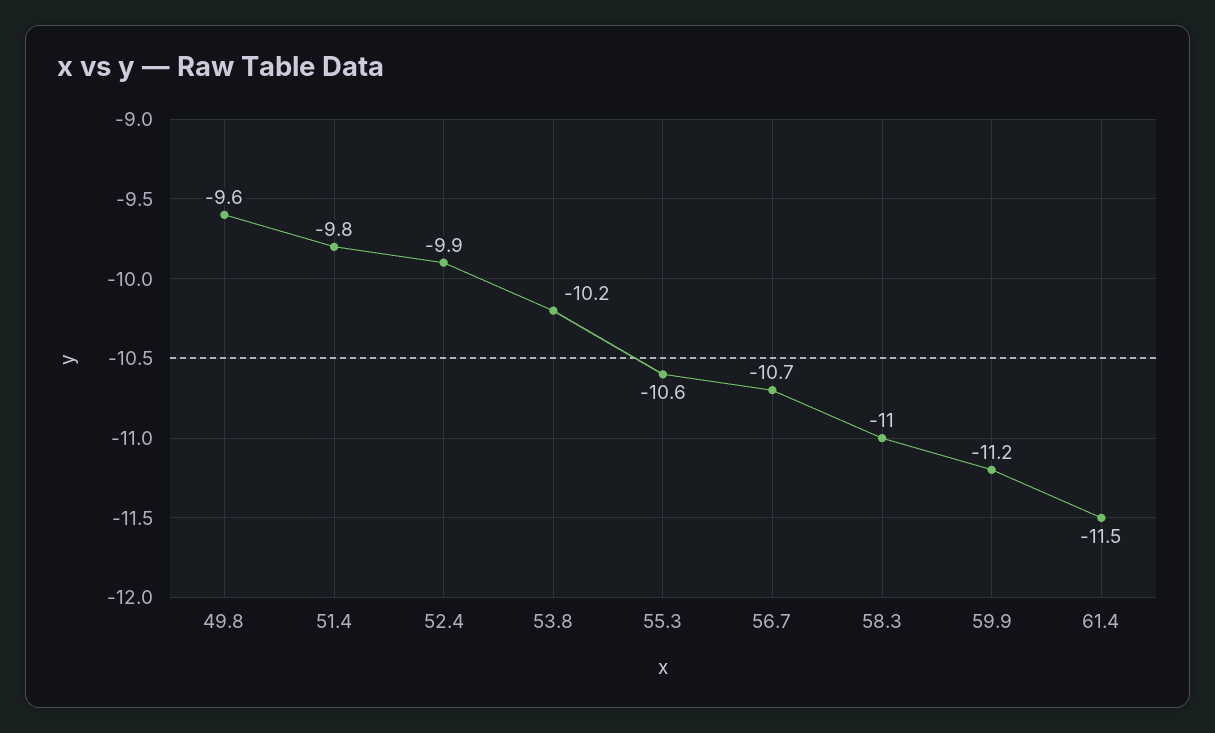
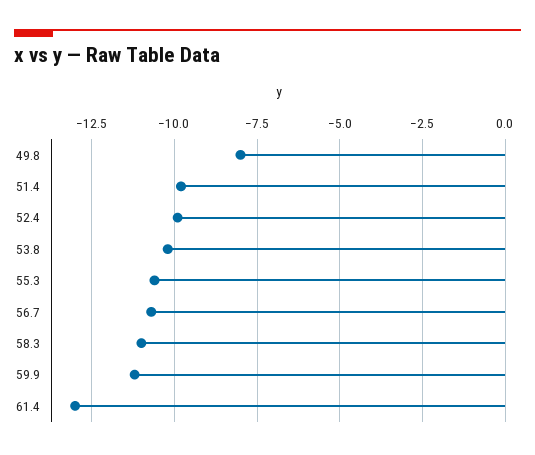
49.8: -9.6 -> -8
61.4: -11.5 -> -13

